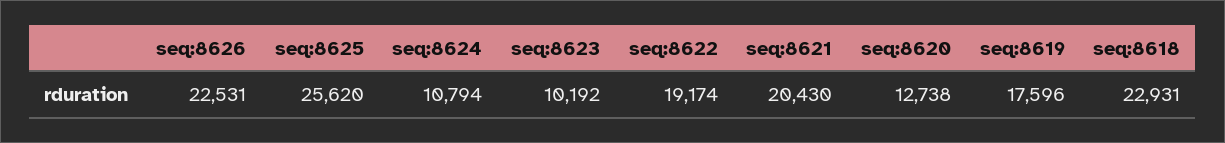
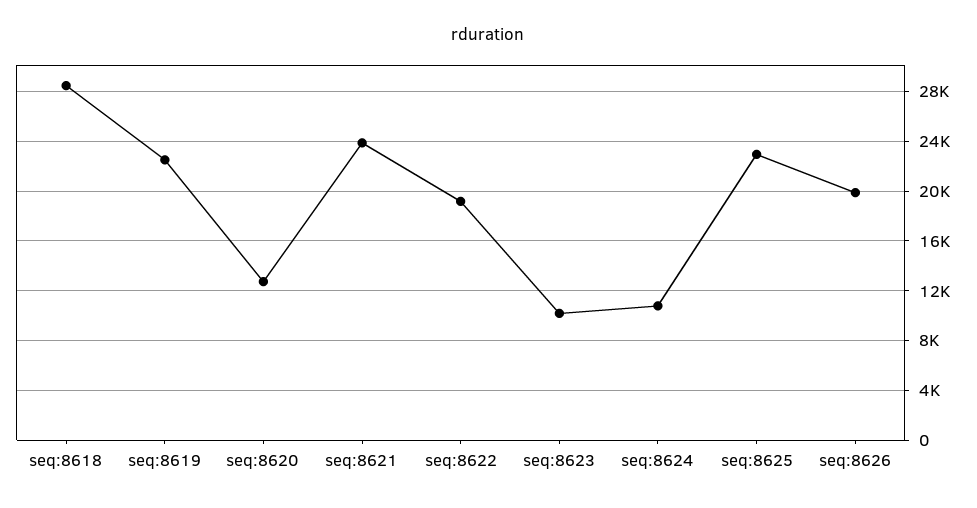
seq:8626: 22531 -> 20000
seq:8625: 25620 -> 23000
seq:8621: 20430 -> 24000
seq:8619: 17596 -> 22500
seq:8618: 22931 -> 28500

